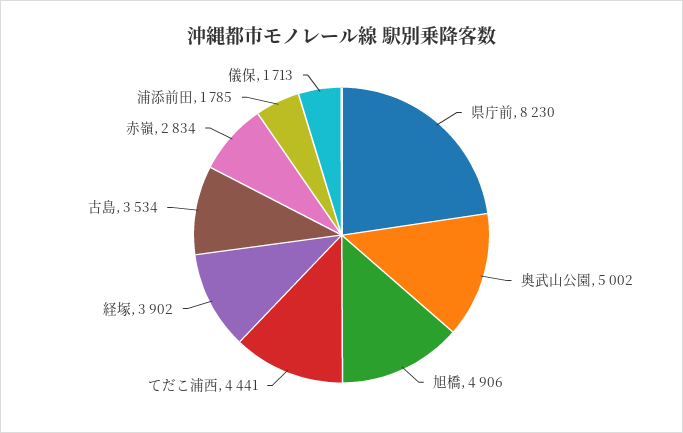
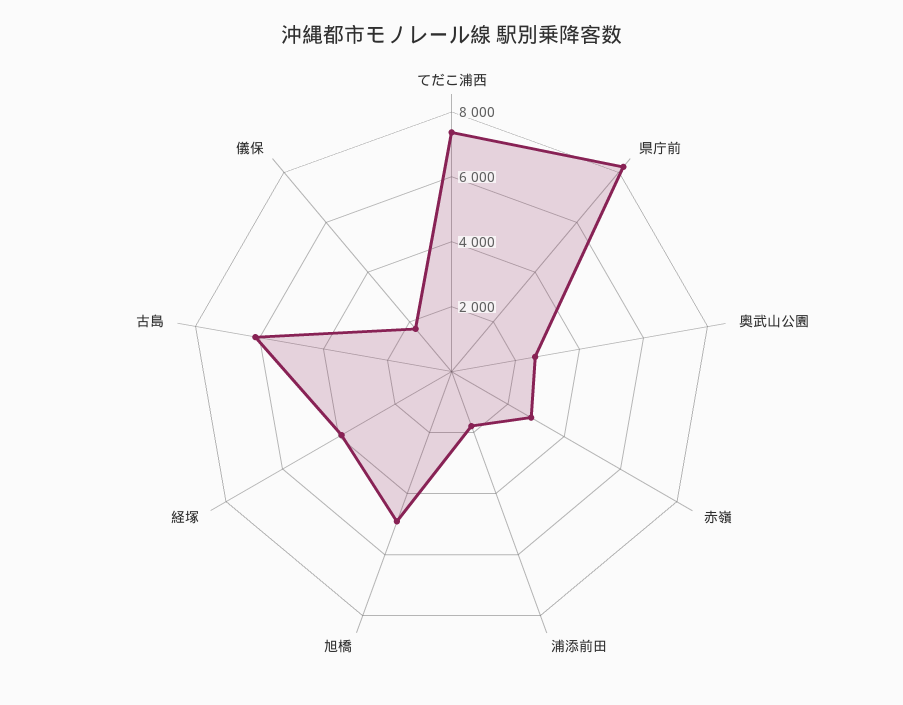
奥武山公園: 5002 -> 2500
てだこ浦西: 4441 -> 7500
古島: 3534 -> 6000

